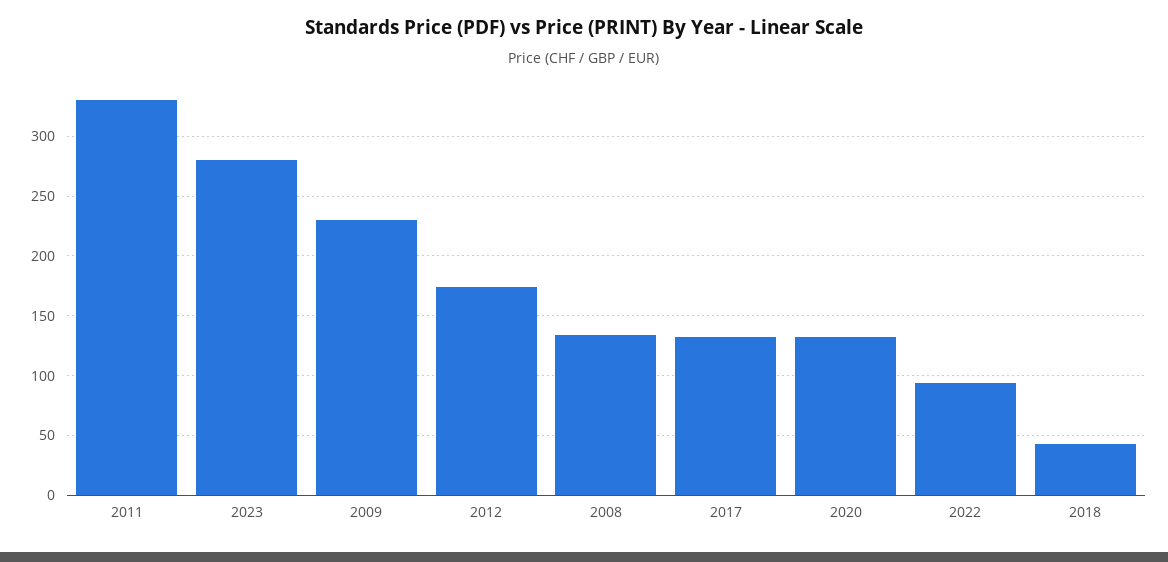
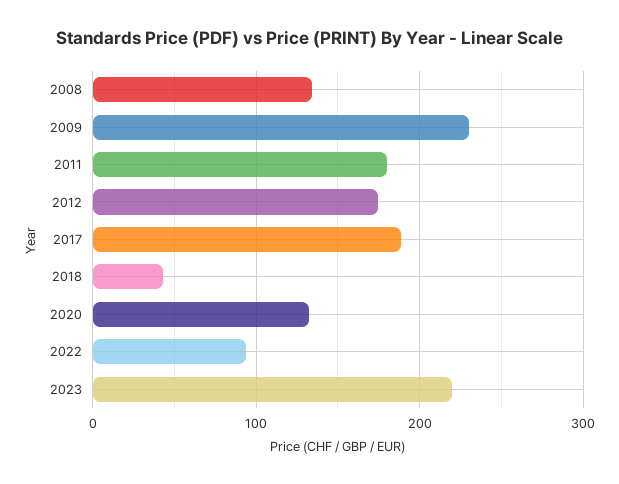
2011: 330 -> 180
2023: 280 -> 220
2017: 130 -> 190

